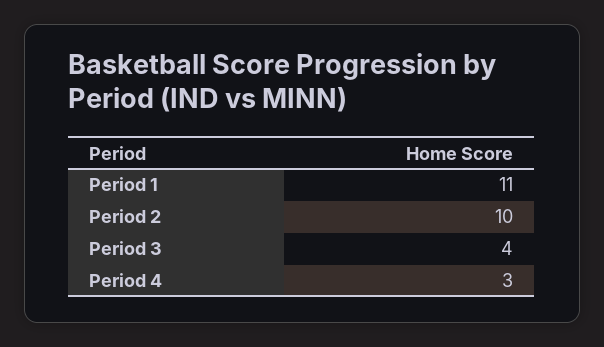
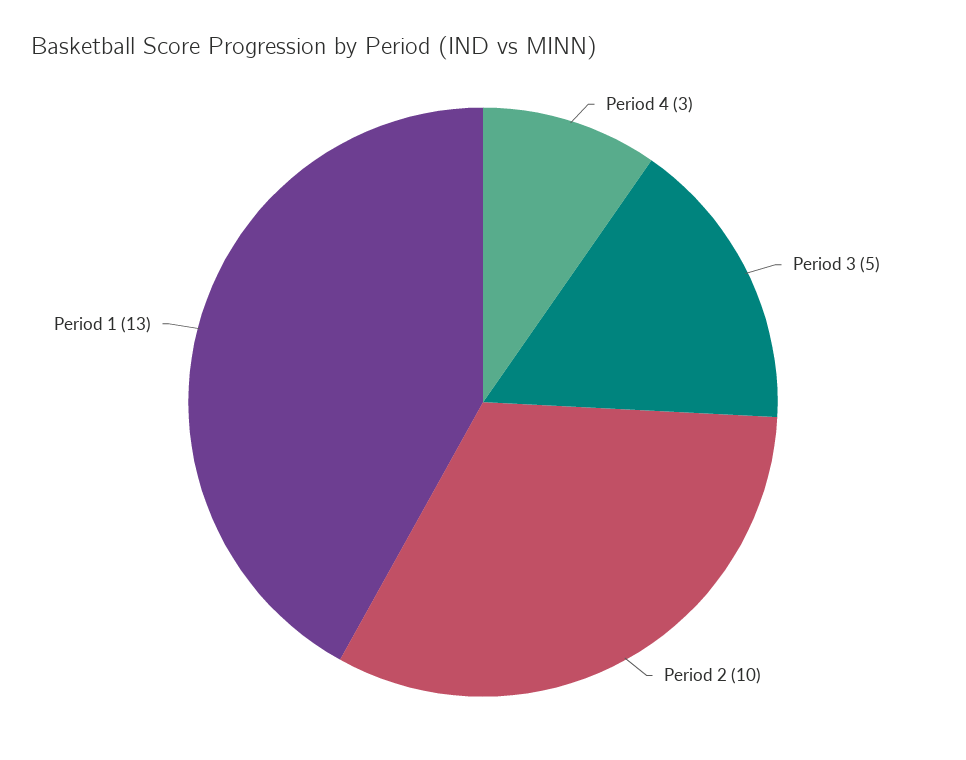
Period 1: 11 -> 13
Period 3: 4 -> 5

